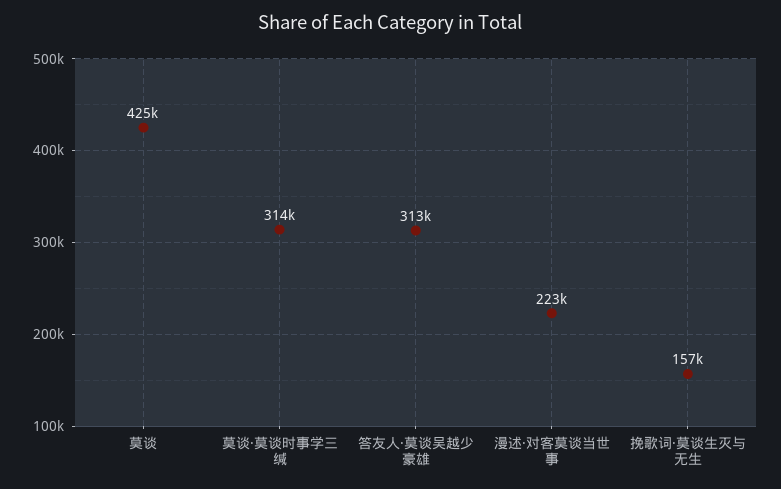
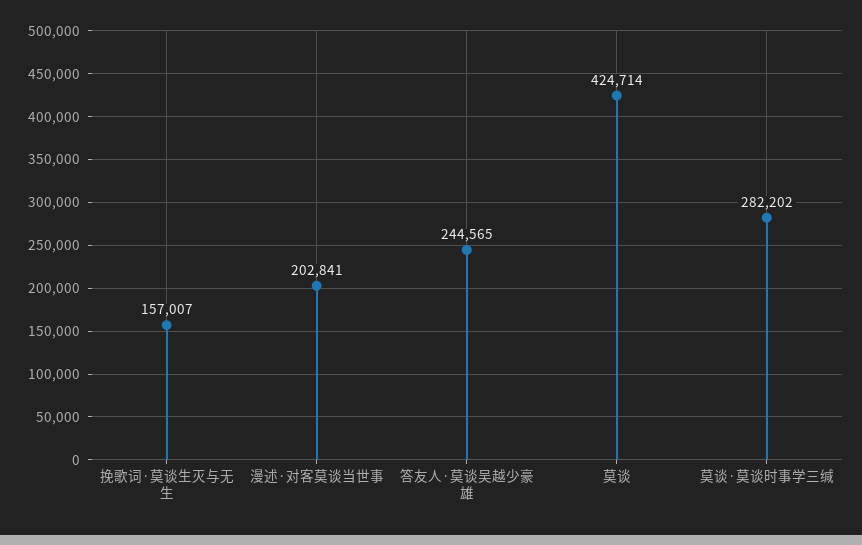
莫谈·莫谈时事学三缄: 314000 -> 282202
答友人·莫谈吴越少豪雄: 313000 -> 244565
漫述·对客莫谈当世事: 223000 -> 202841

